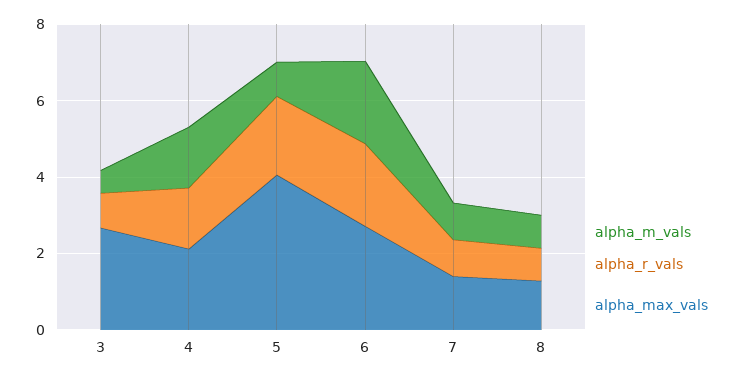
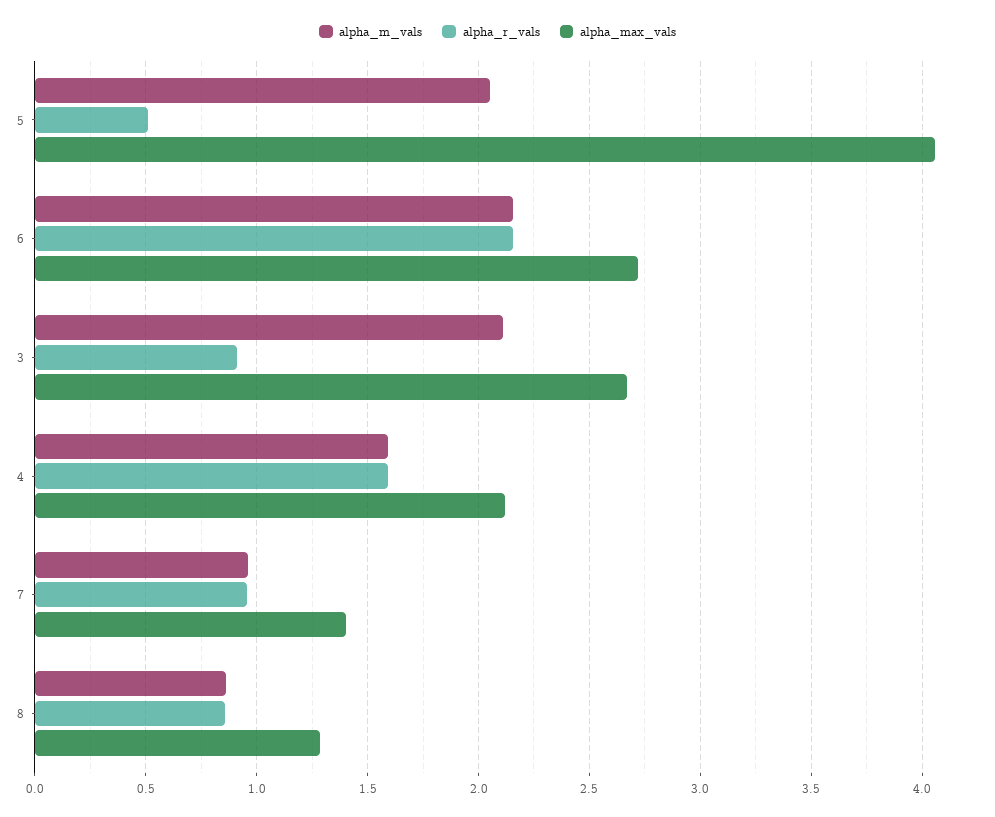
alpha_m_vals, 3: 0.5 -> 2.1
alpha_m_vals, 5: 1 -> 2.05
alpha_r_vals, 5: 2 -> 0.5

